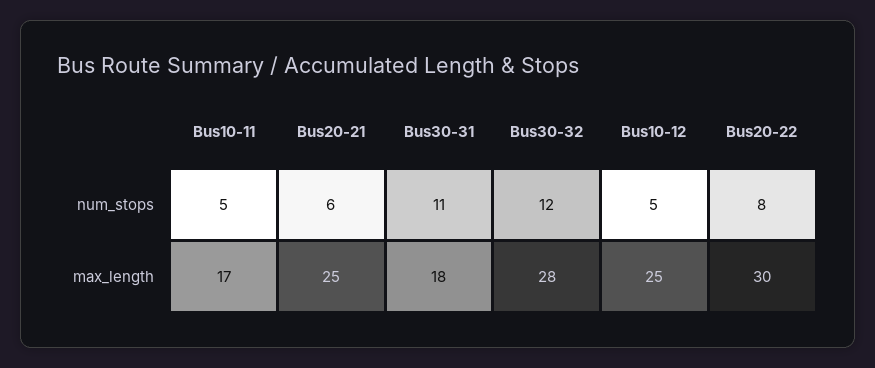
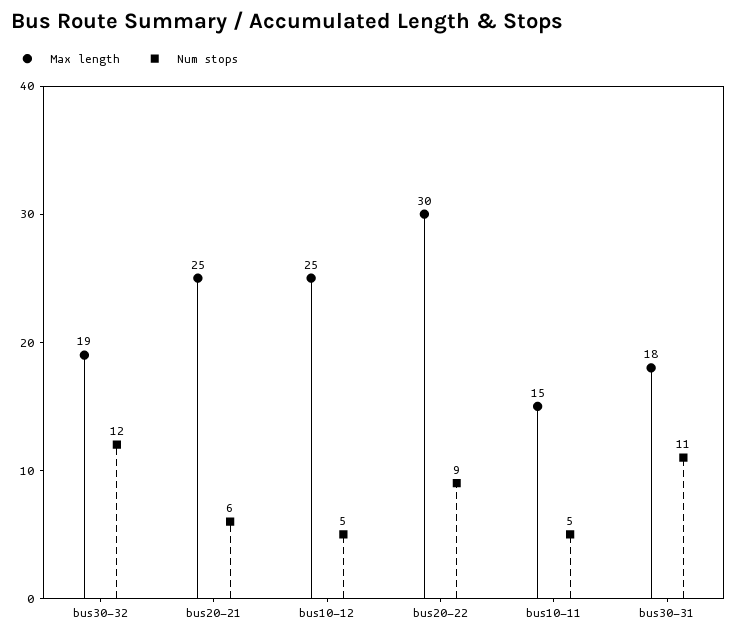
num_stops, Bus20-22: 8 -> 9
max_length, Bus10-11: 17 -> 15
max_length, Bus30-32: 28 -> 19

